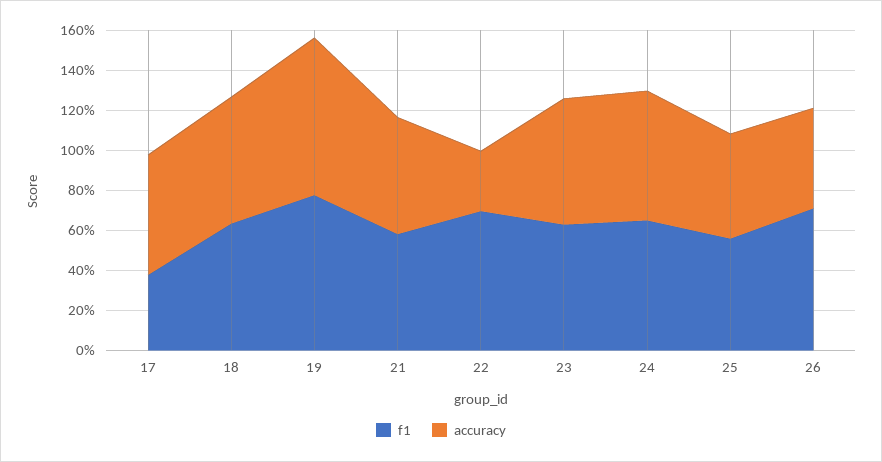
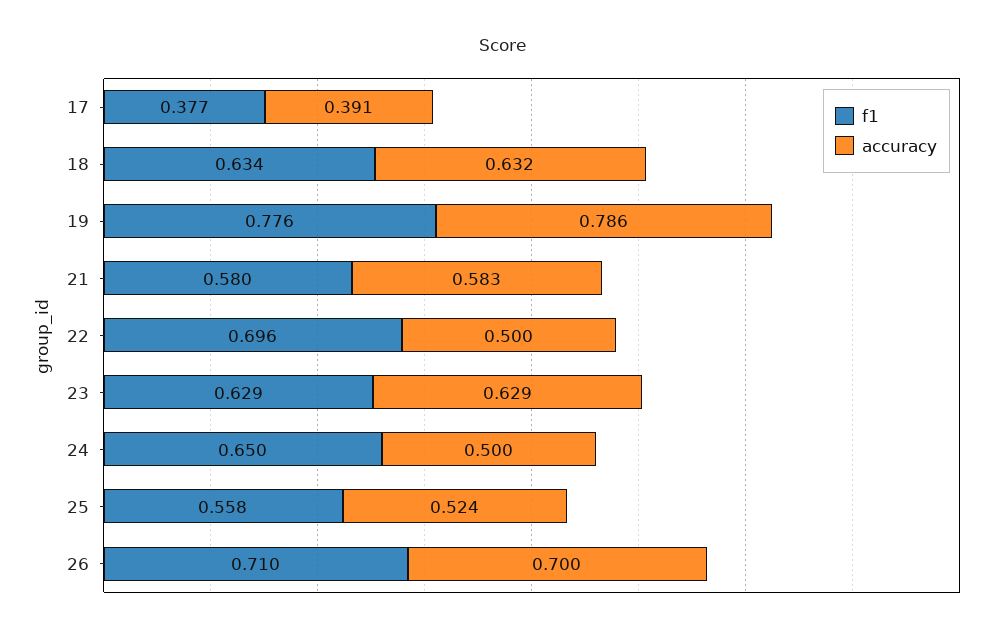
accuracy, 17: 0.6 -> 0.391
accuracy, 22: 0.3 -> 0.5
accuracy, 24: 0.65 -> 0.5
accuracy, 26: 0.5 -> 0.7

